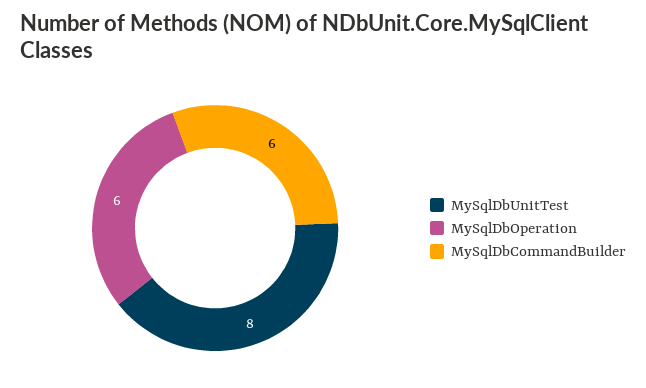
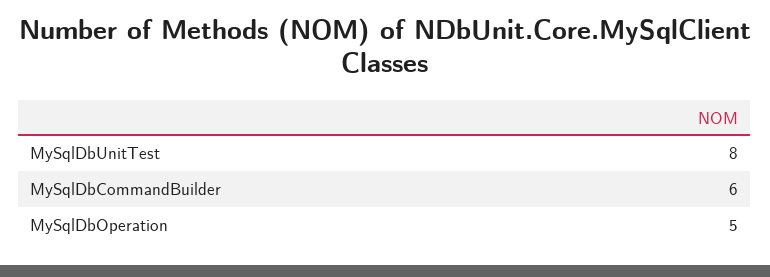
MySqlDbOperation: 6 -> 5

